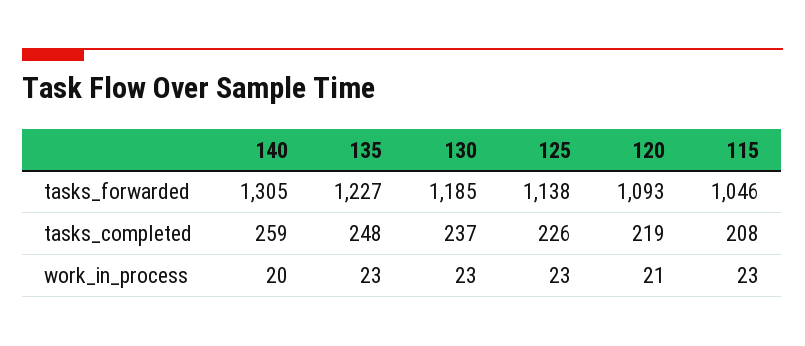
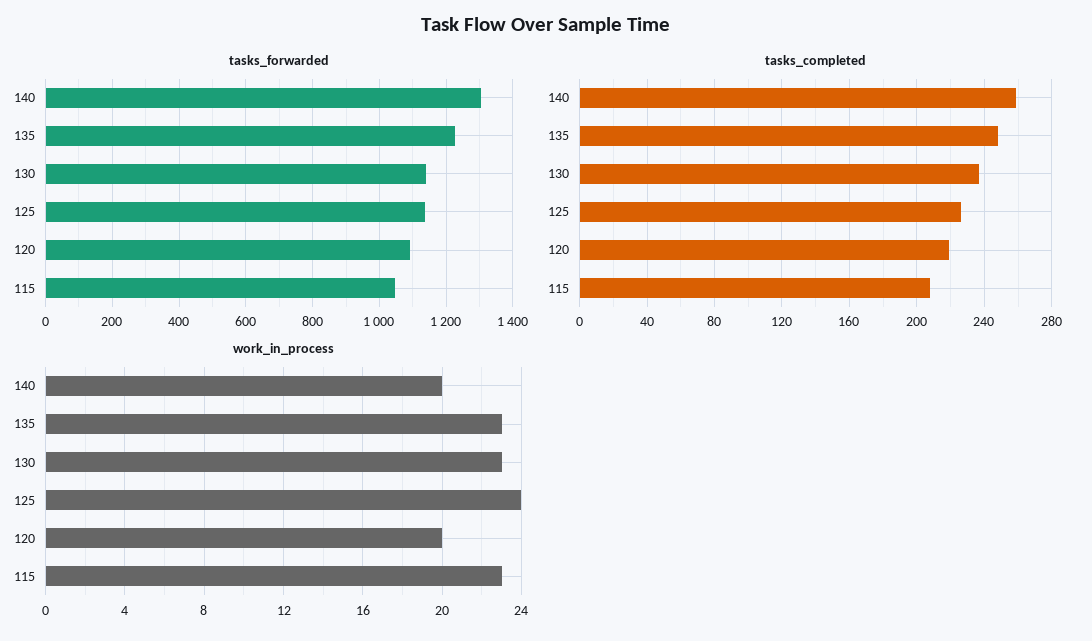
tasks_forwarded, 130: 1185 -> 1140
work_in_process, 125: 23 -> 24
work_in_process, 120: 21 -> 20

